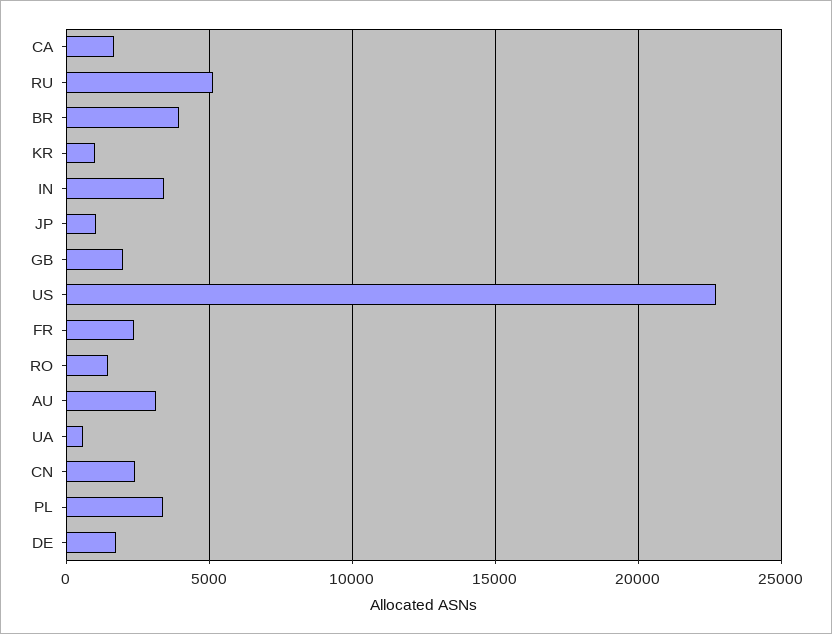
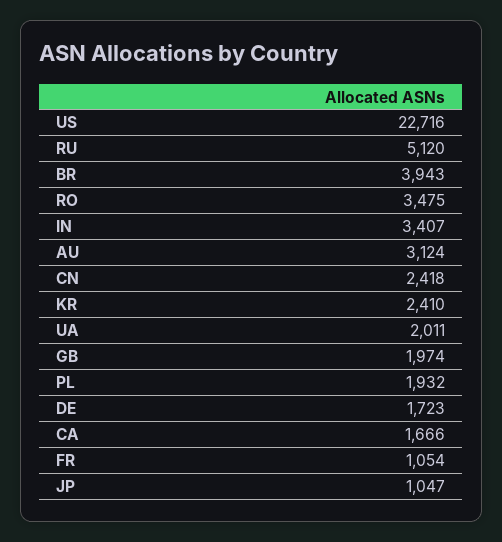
KR: 1000 -> 2410
FR: 2500 -> 1054
RO: 1500 -> 3475
UA: 500 -> 2011
PL: 3500 -> 1932

